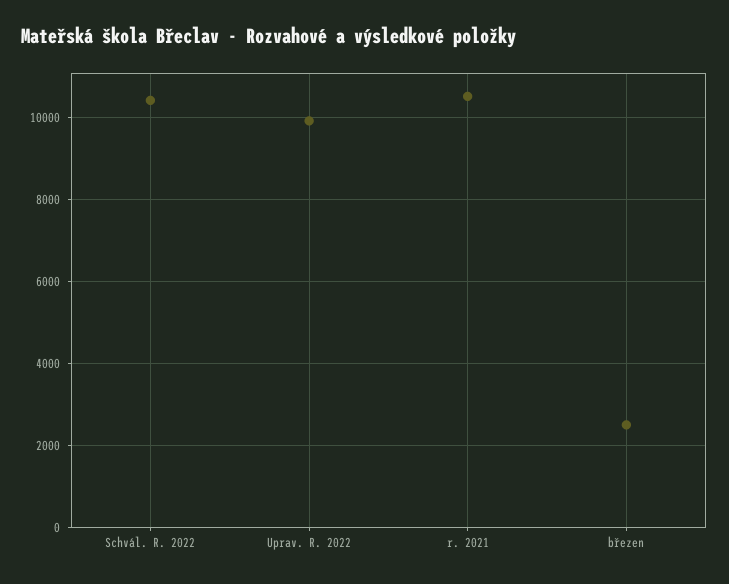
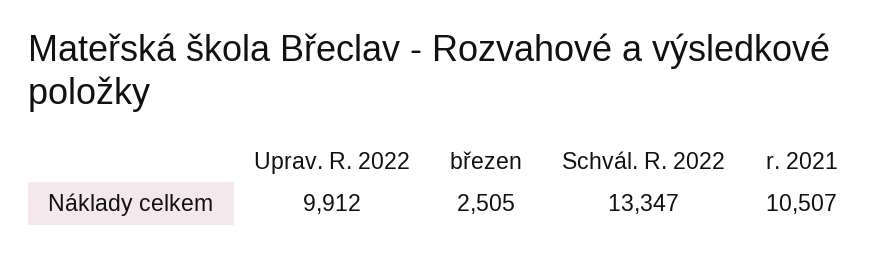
Schvál. R. 2022: 10400 -> 13347

